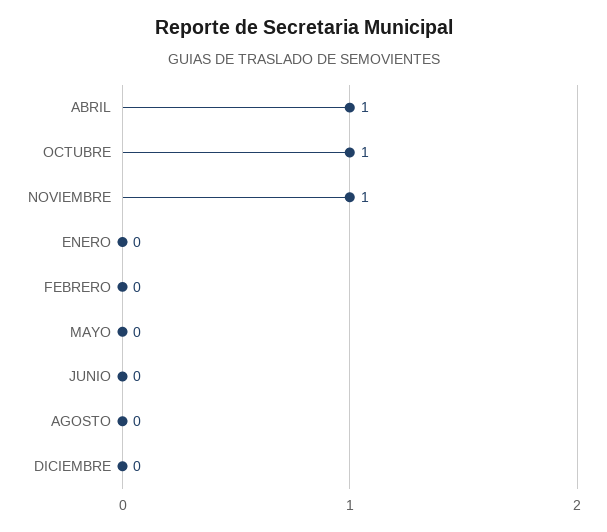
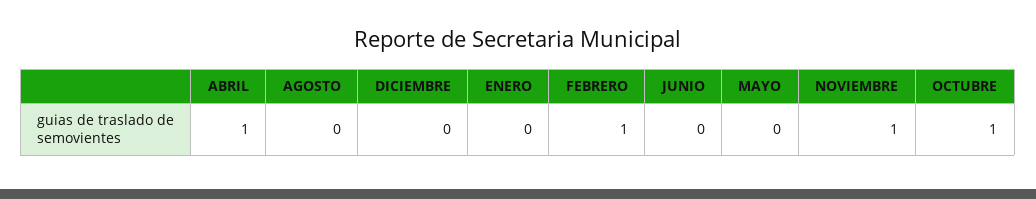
FEBRERO: 0 -> 1

